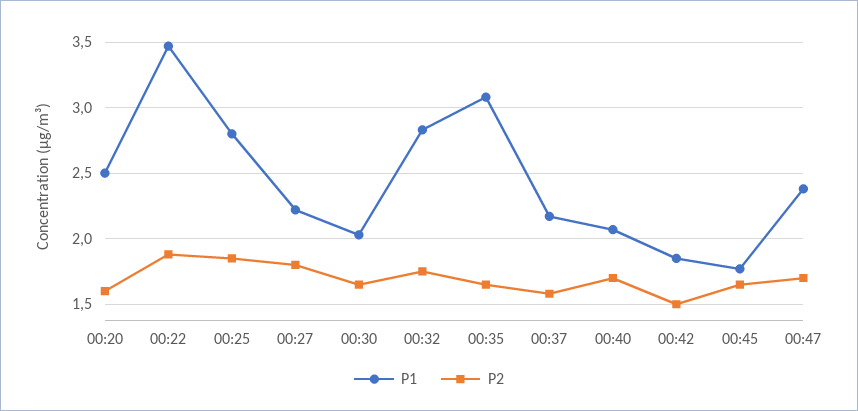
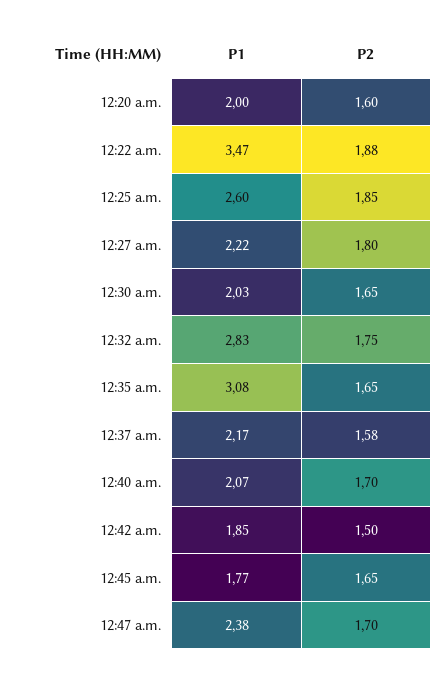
P1, 00:20: 2.5 -> 2
P1, 00:25: 2.8 -> 2.6

